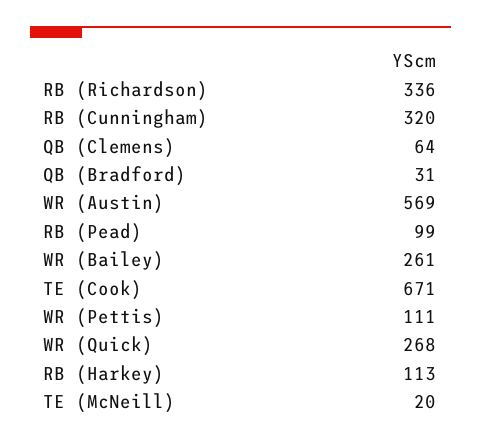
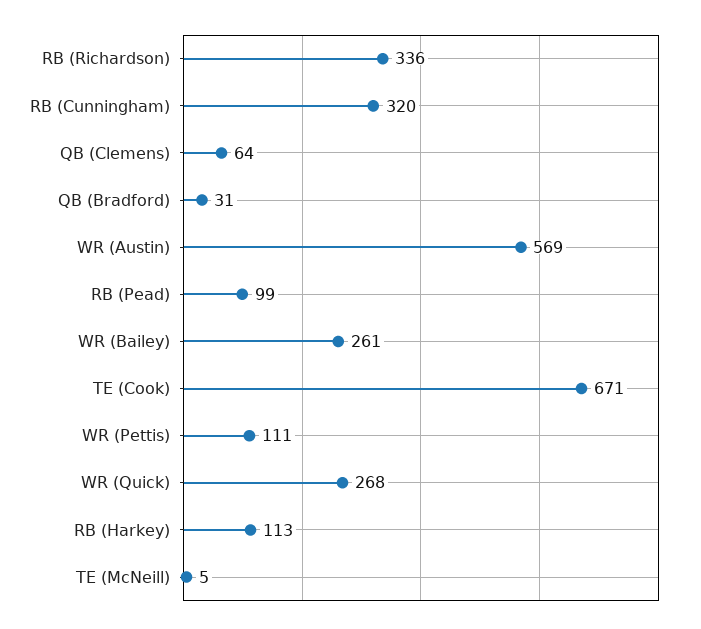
TE (McNeill): 20 -> 5

